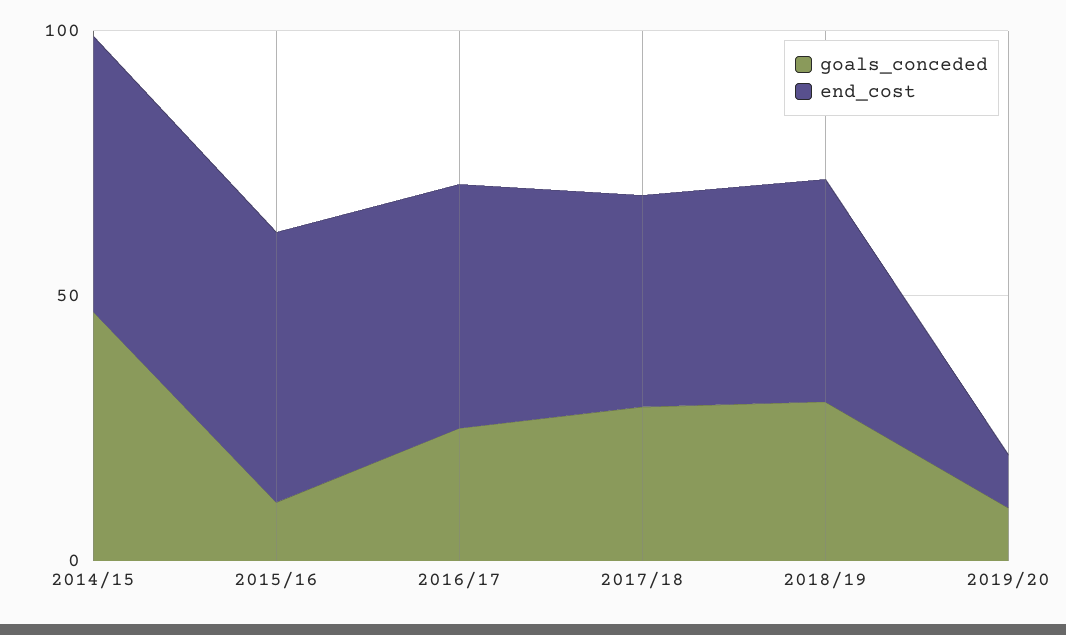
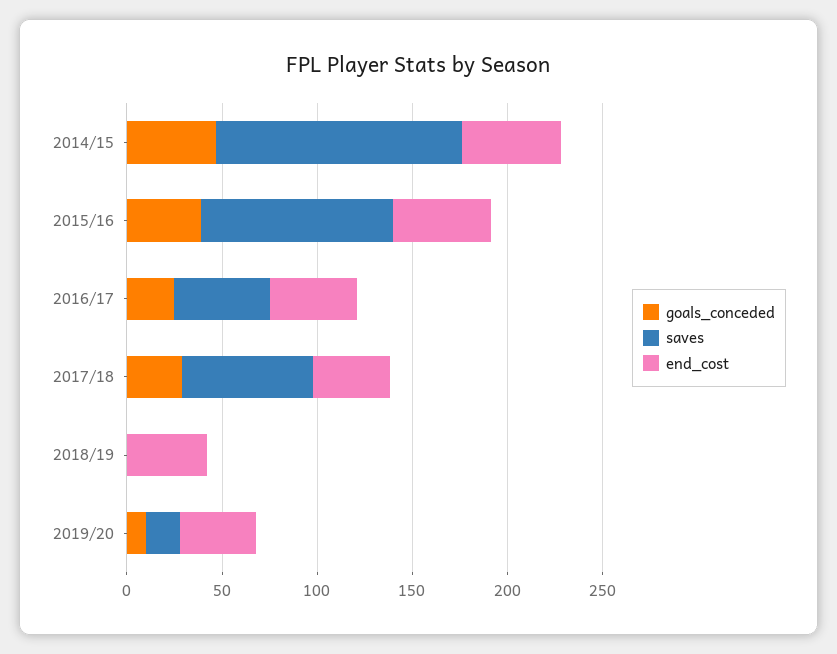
goals_conceded, 2015/16: 10 -> 40
goals_conceded, 2018/19: 30 -> 0
end_cost, 2019/20: 10 -> 40
saves, 2014/15: none -> 130
saves, 2015/16: none -> 100
saves, 2016/17: none -> 50
saves, 2017/18: none -> 70
saves, 2018/19: none -> 0
saves, 2019/20: none -> 20

